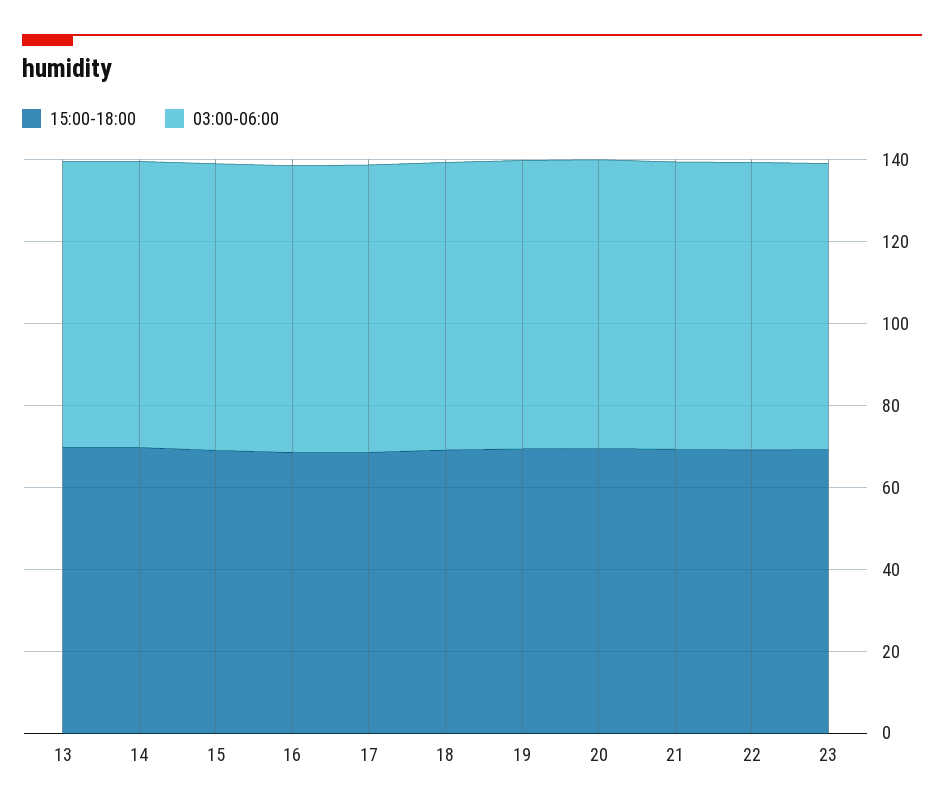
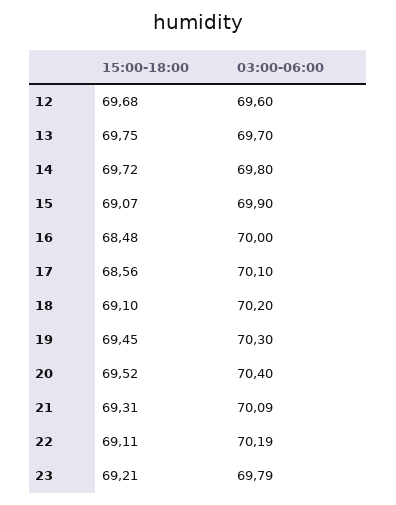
15:00-18:00, 12: none -> 69.68
03:00-06:00, 12: none -> 69.6

